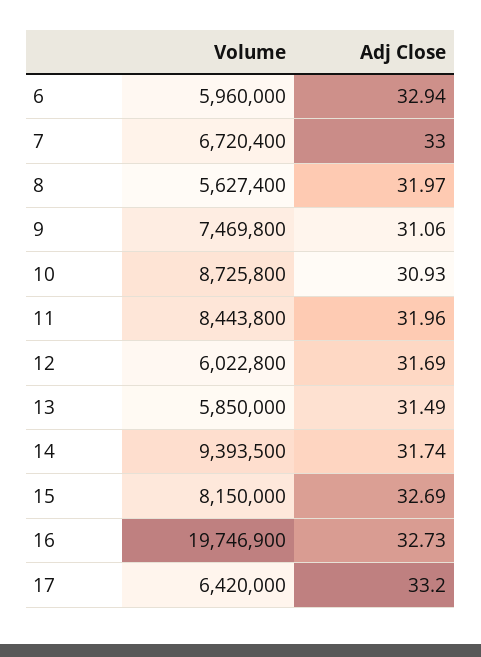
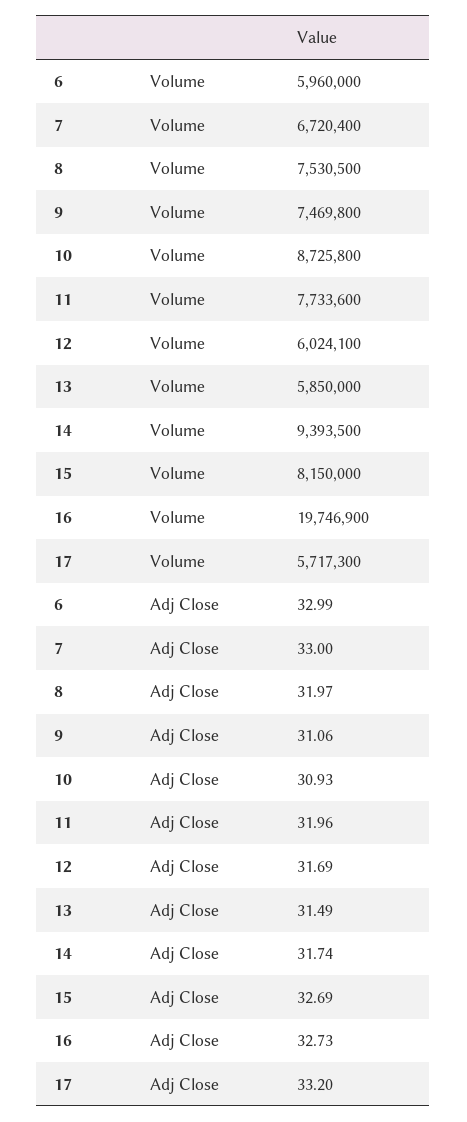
Adj Close, 6: 32.94 -> 32.99
Volume, 8: 5627400 -> 7530500
Volume, 11: 8443800 -> 7733600
Volume, 12: 6022800 -> 6024100
Volume, 17: 6420000 -> 5717300

